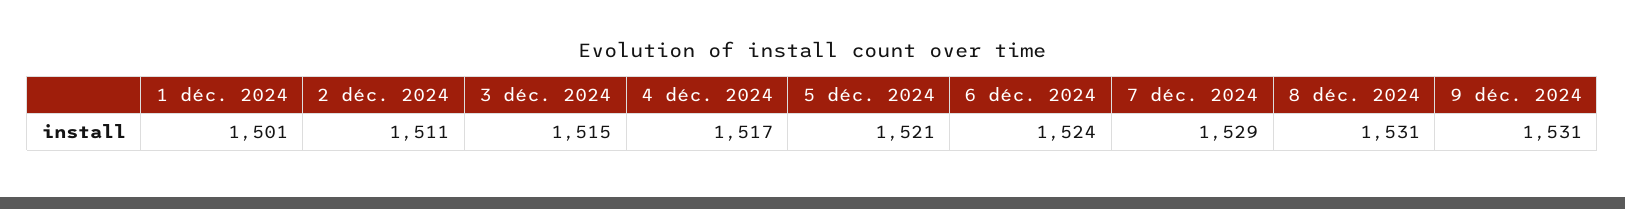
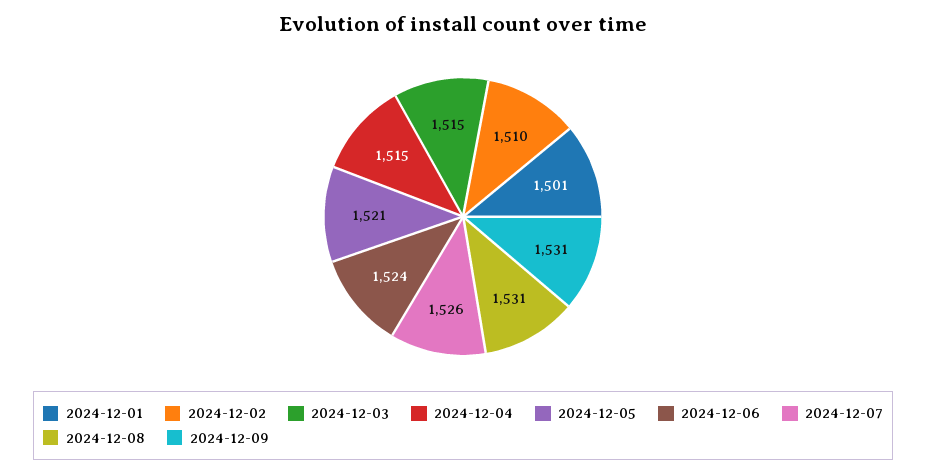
2 déc. 2024: 1511 -> 1510
4 déc. 2024: 1517 -> 1515
7 déc. 2024: 1529 -> 1526

